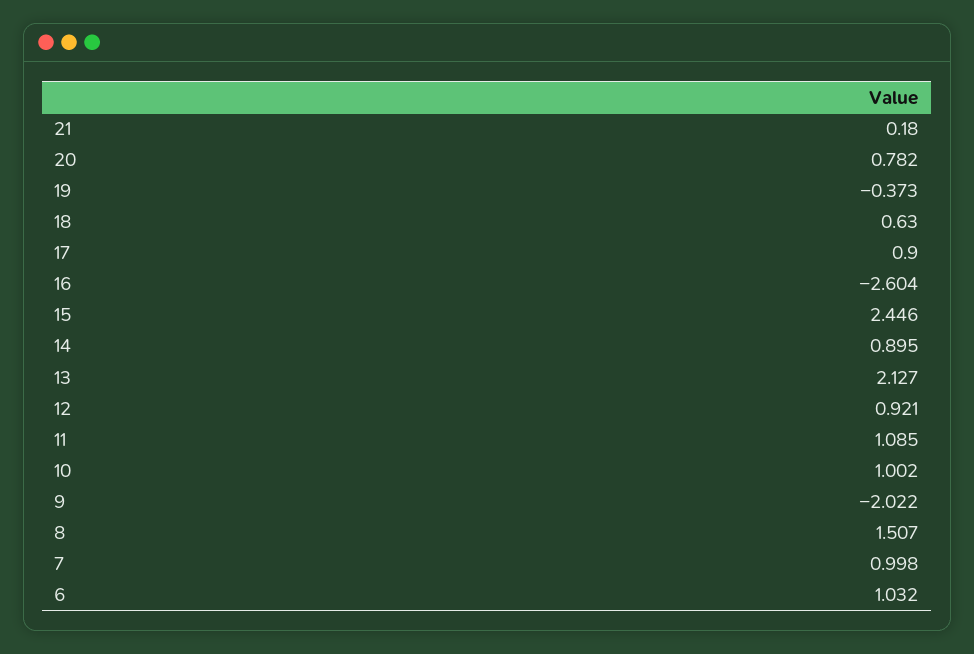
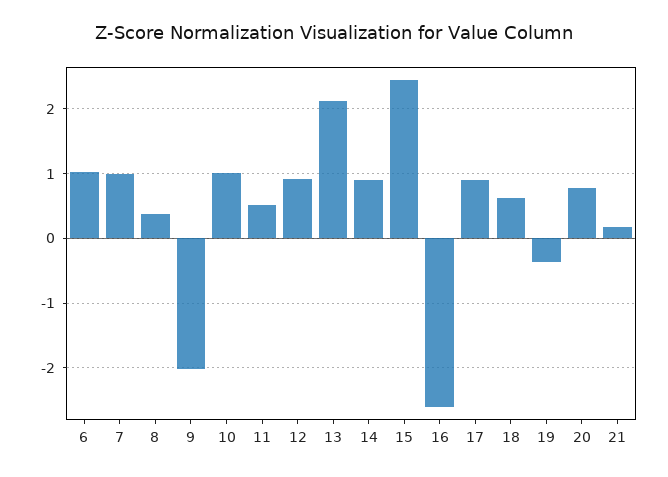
11: 1.085 -> 0.5
8: 1.507 -> 0.4

